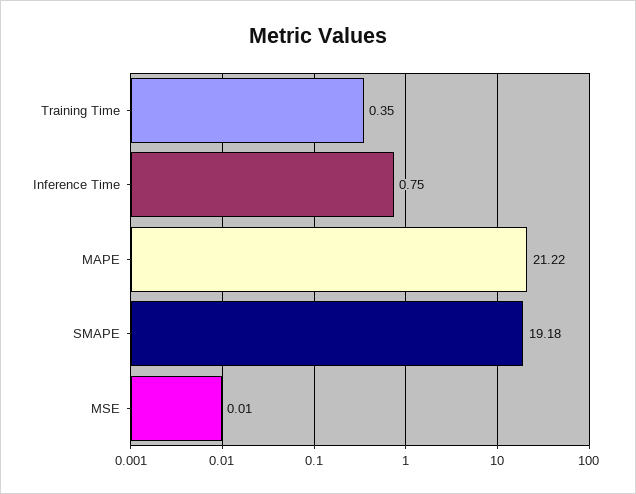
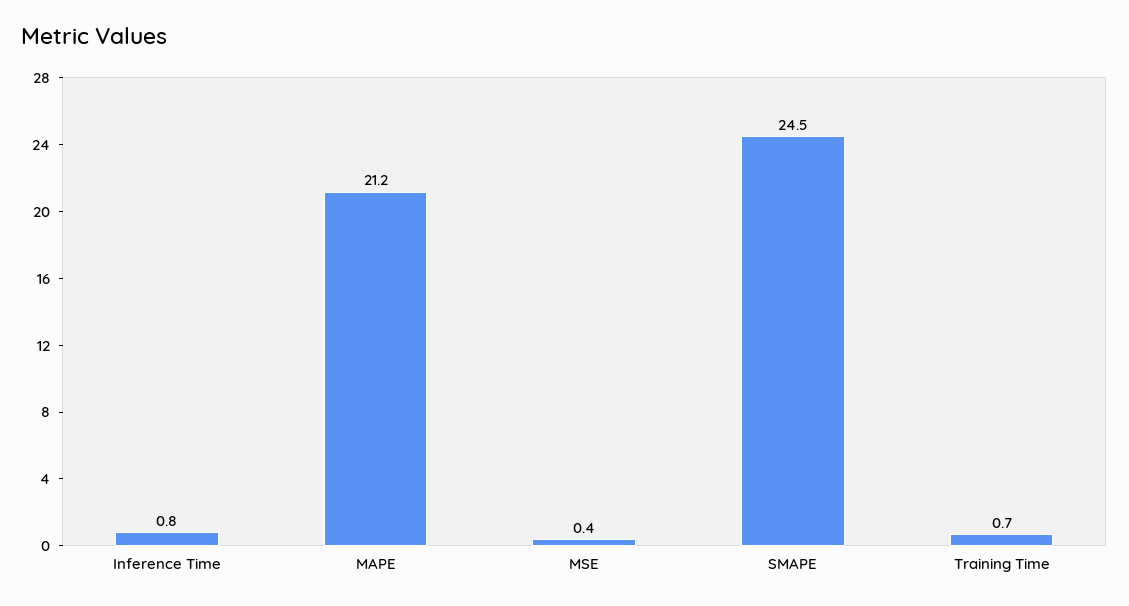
Training Time: 0.35 -> 0.7
SMAPE: 19.18 -> 24.5
MSE: 0.01 -> 0.4

